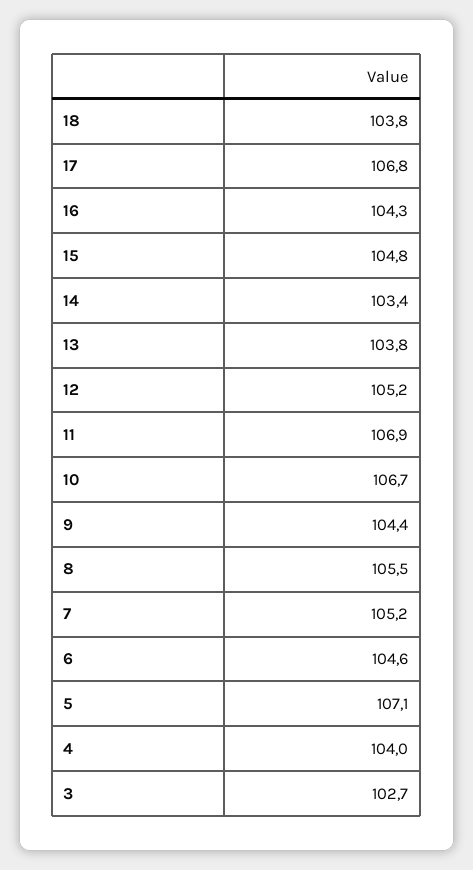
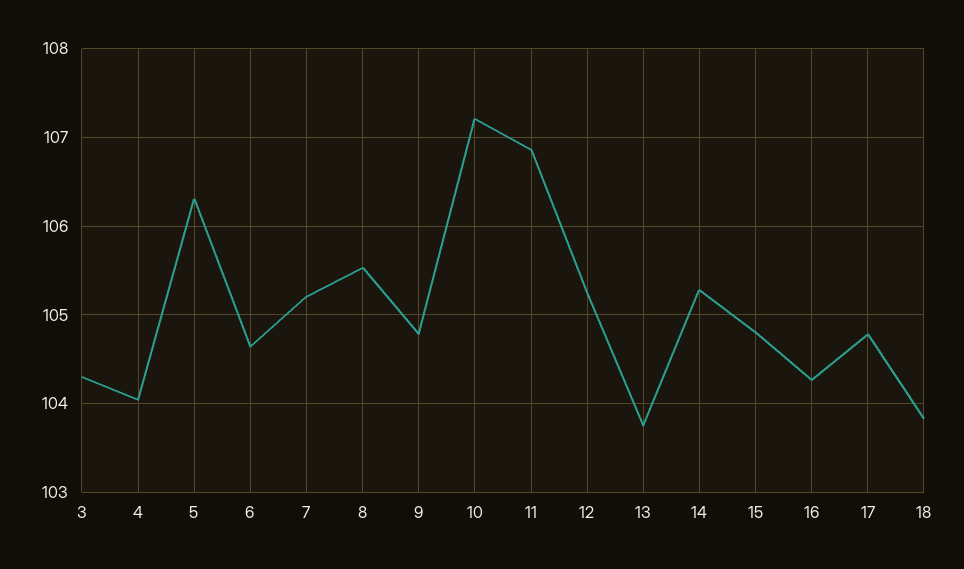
17: 106.8 -> 104.8
14: 103.4 -> 105.3
10: 106.7 -> 107.2
9: 104.4 -> 104.8
5: 107.1 -> 106.3
3: 102.7 -> 104.3

